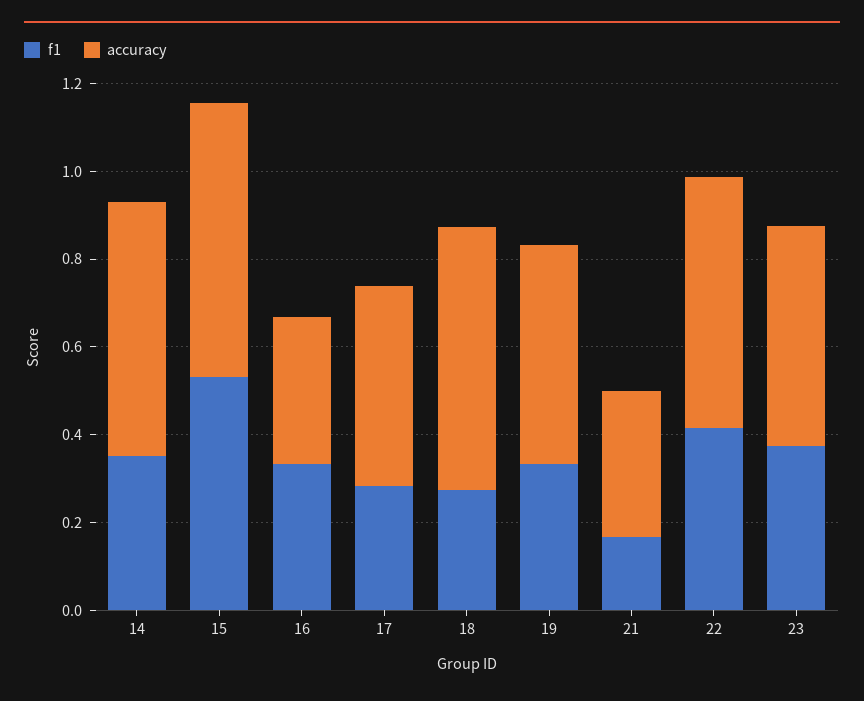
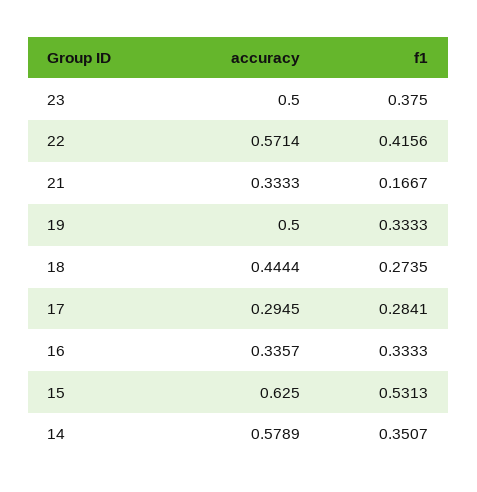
accuracy, 17: 0.45 -> 0.2945
accuracy, 18: 0.6 -> 0.4444

